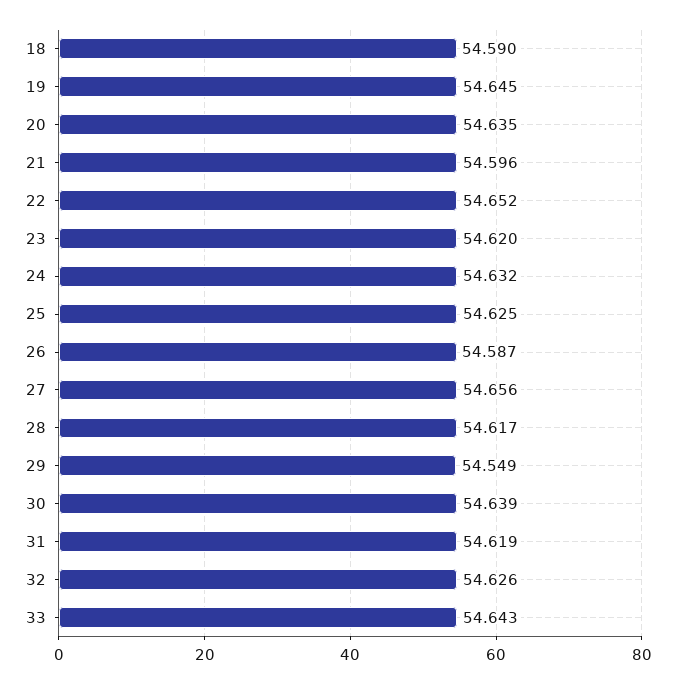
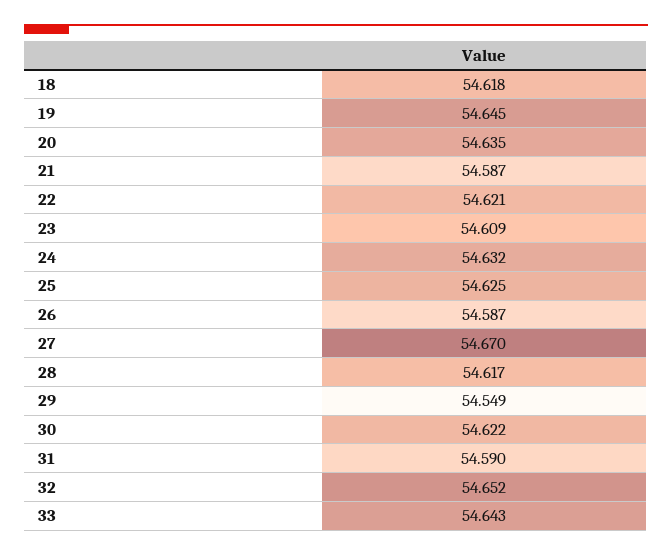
18: 54.59 -> 54.618
21: 54.596 -> 54.587
22: 54.652 -> 54.621
23: 54.62 -> 54.609
27: 54.656 -> 54.67
30: 54.639 -> 54.622
31: 54.619 -> 54.59
32: 54.626 -> 54.652

